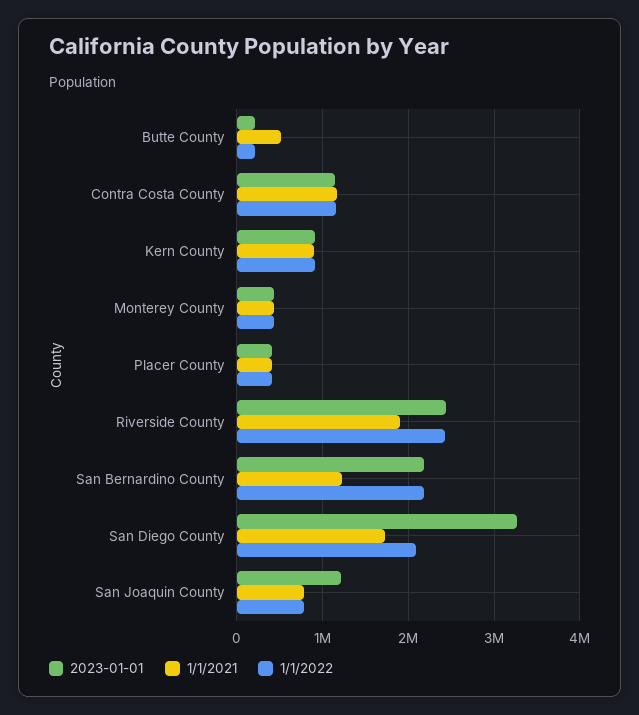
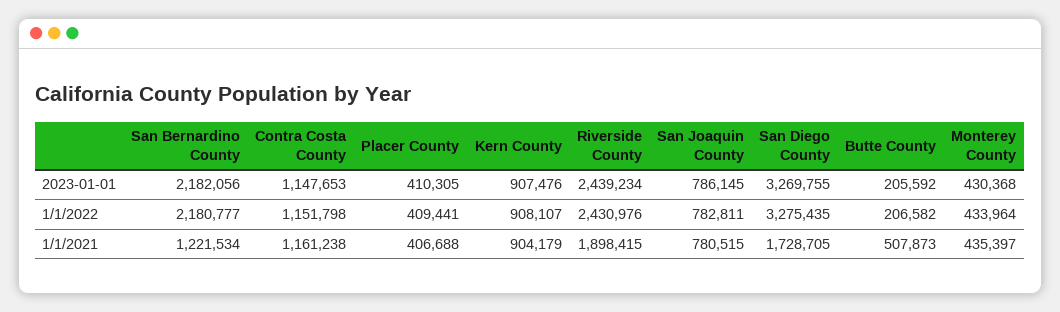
1/1/2022, San Diego County: 2100000 -> 3275435
2023-01-01, San Joaquin County: 1200000 -> 786145

